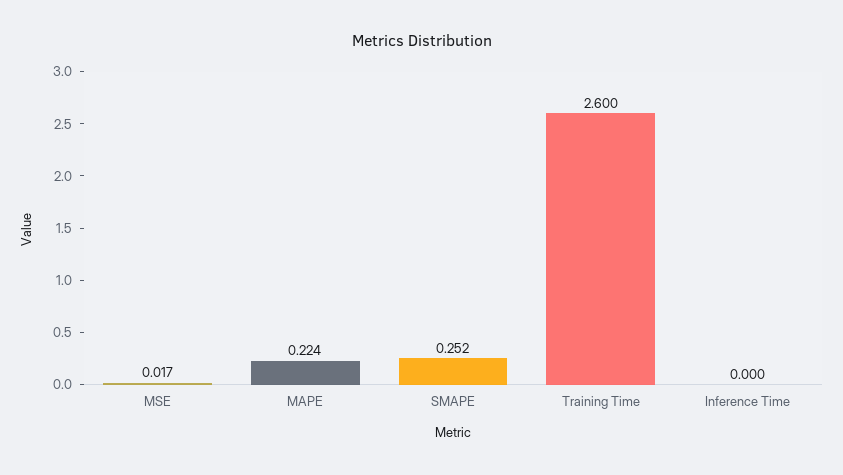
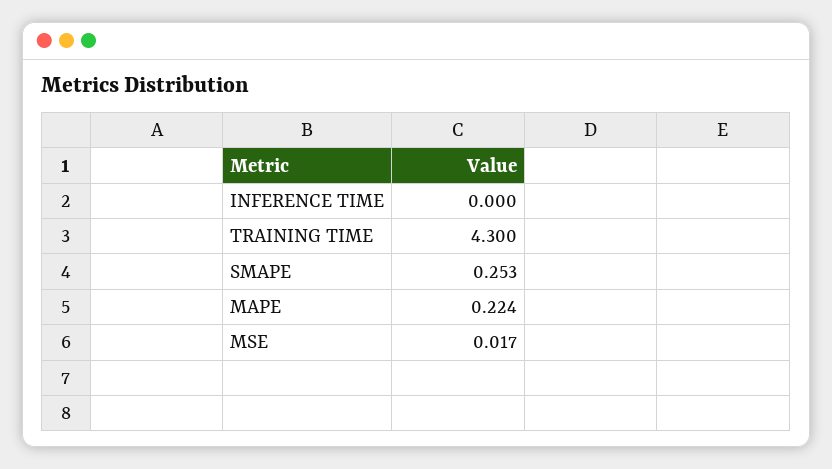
SMAPE: 0.252 -> 0.253
Training Time: 2.6 -> 4.3

